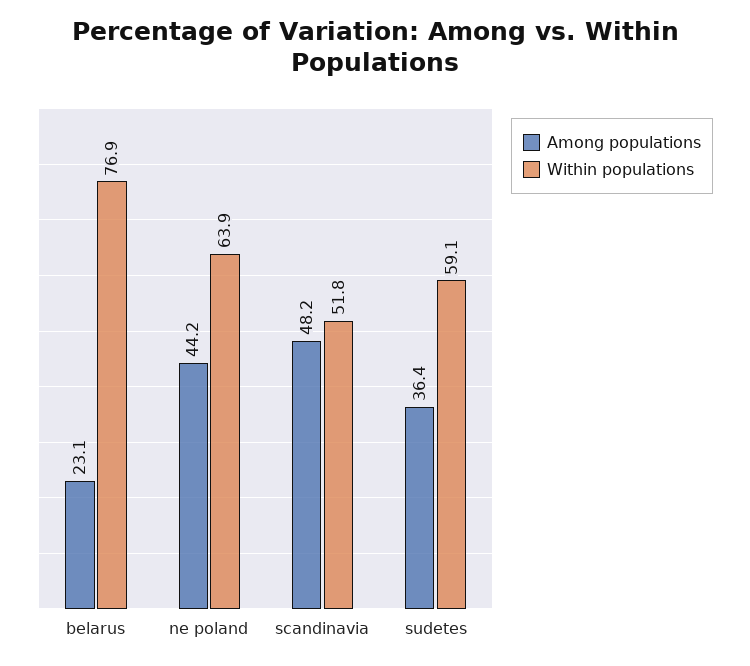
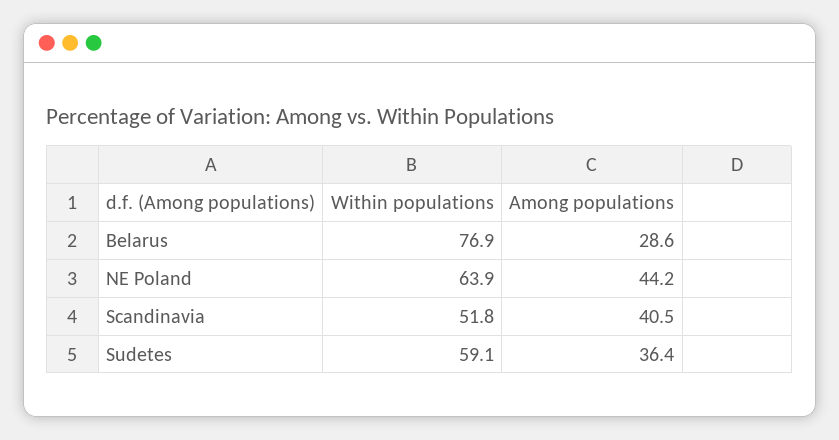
Among populations, belarus: 23.1 -> 28.6
Among populations, scandinavia: 48.2 -> 40.5

